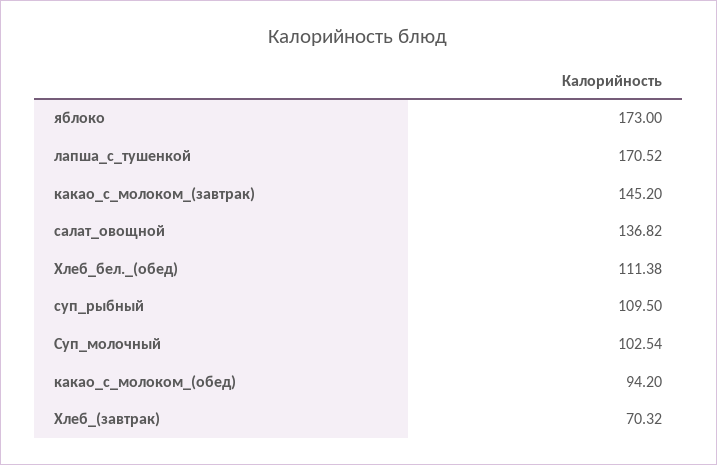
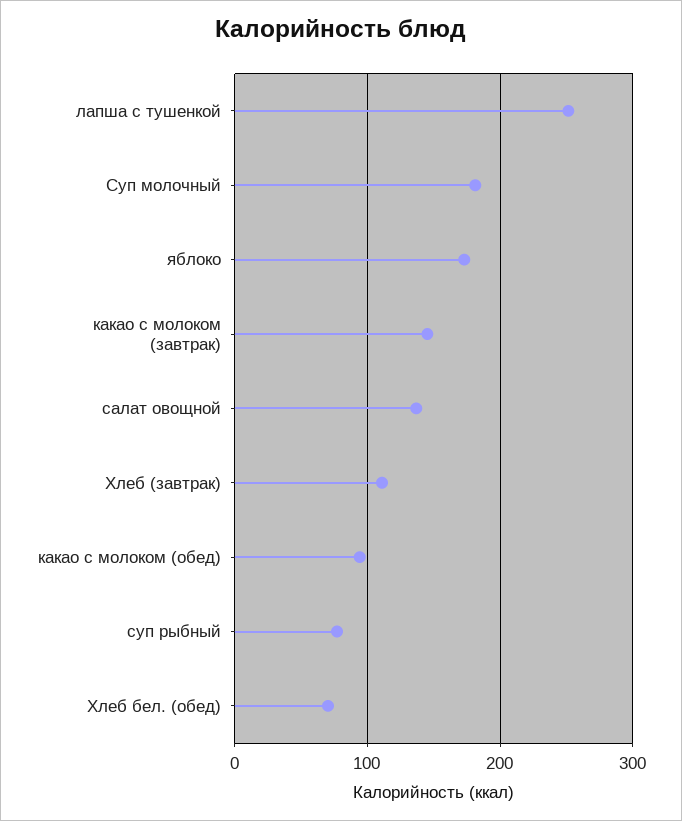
лапша_с_тушенкой: 170.52 -> 250
Хлеб_бел._(обед): 111.38 -> 70
суп_рыбный: 109.5 -> 80
Суп_молочный: 102.54 -> 180
Хлеб_(завтрак): 70.32 -> 110

